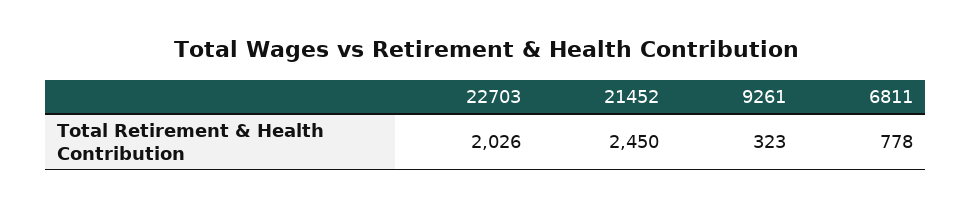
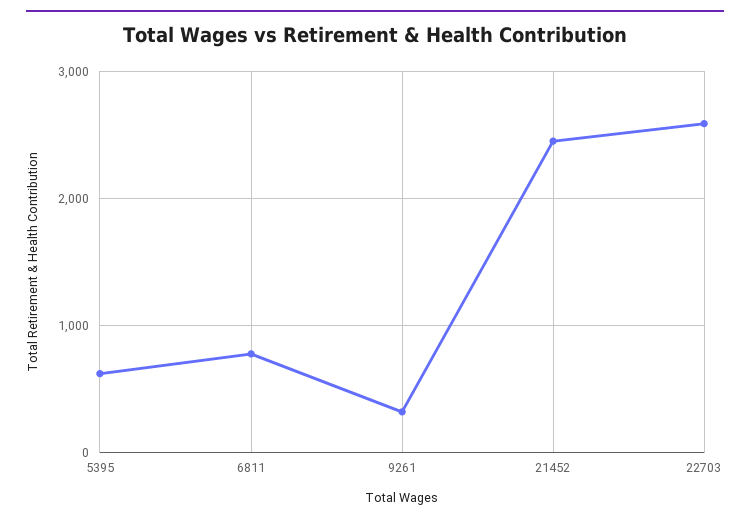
22703: 2026 -> 2600
5395: none -> 600

